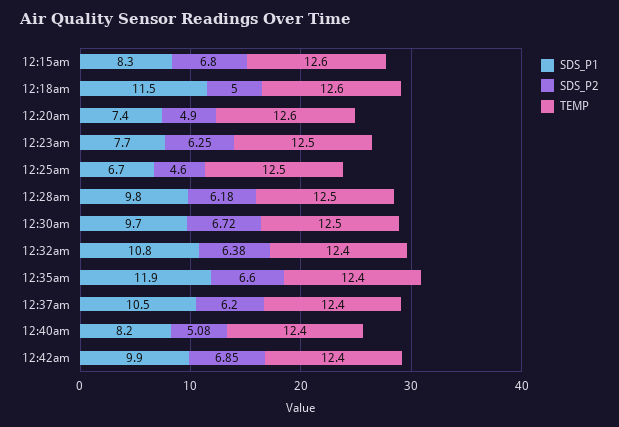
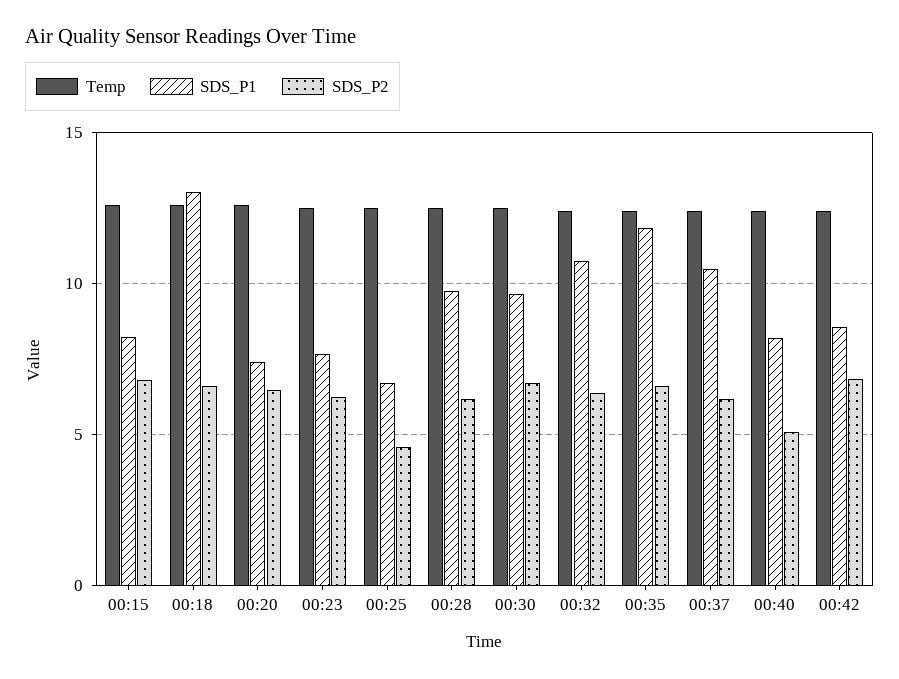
SDS_P1, 12:18am: 11.5 -> 13
SDS_P2, 12:18am: 5 -> 6.5
SDS_P2, 12:20am: 4.9 -> 6.5
SDS_P1, 12:42am: 9.9 -> 8.5

